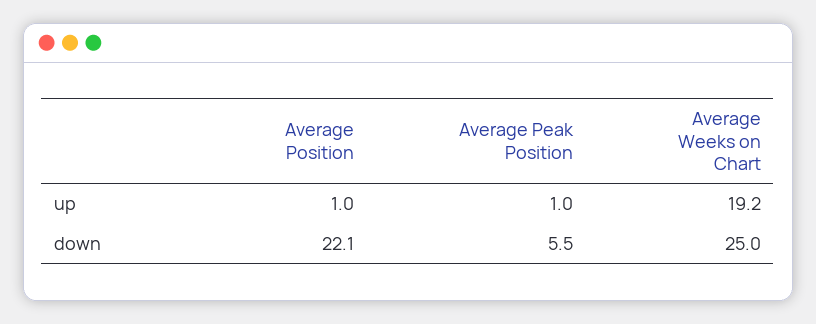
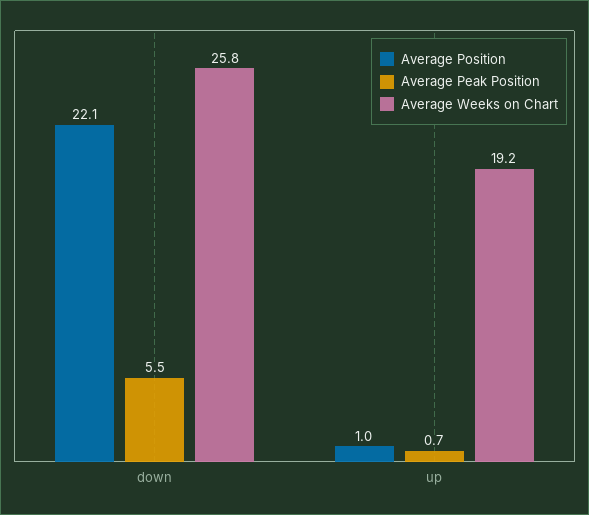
Average Peak Position, up: 1 -> 0.7
Average Weeks on Chart, down: 25 -> 25.8

